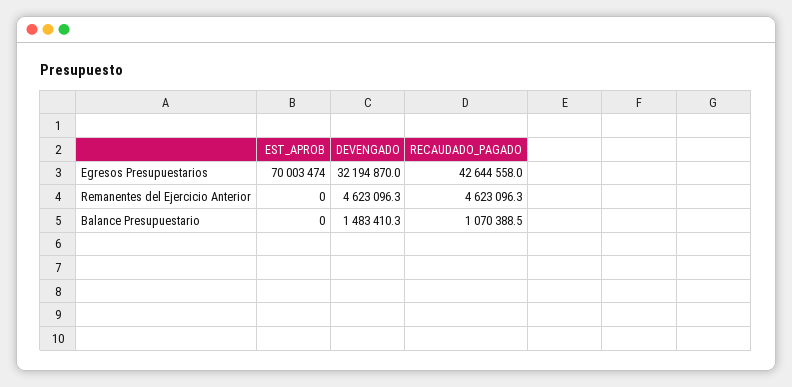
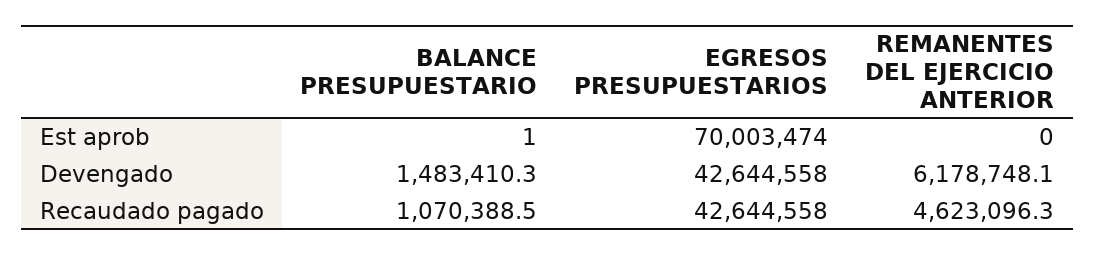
DEVENGADO, Egresos Presupuestarios: 32194870 -> 42644558
DEVENGADO, Remanentes del Ejercicio Anterior: 4623096.3 -> 6178748.1
EST_APROB, Balance Presupuestario: 0 -> 1

